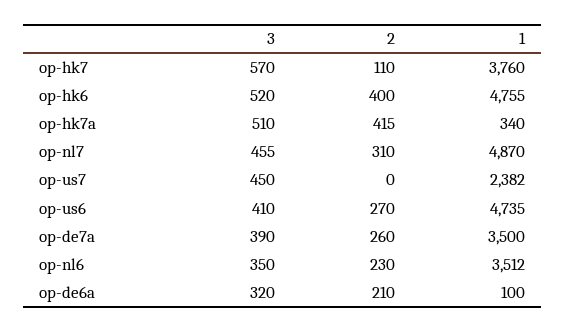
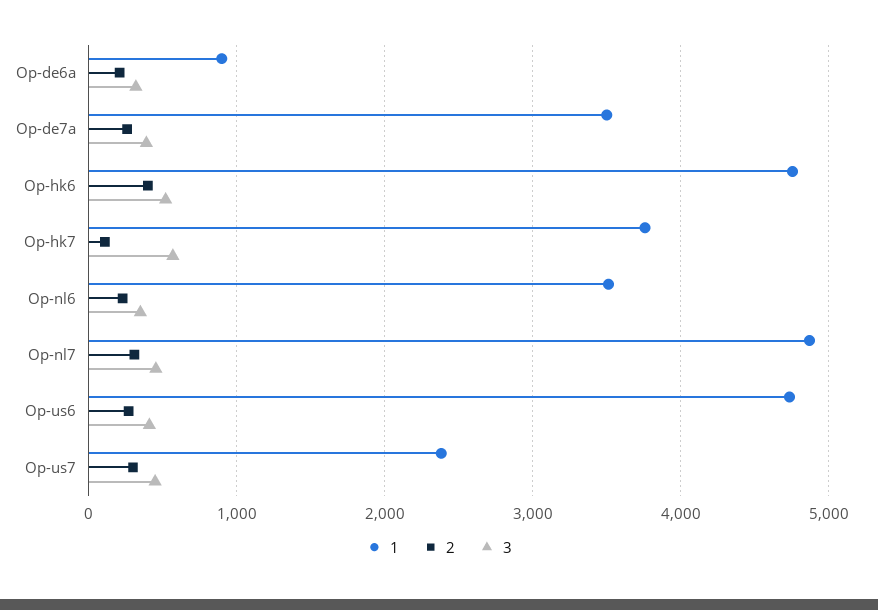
3, op-hk7a: 510 -> none
2, op-hk7a: 415 -> none
1, op-hk7a: 340 -> none
2, op-us7: 0 -> 300
1, op-de6a: 100 -> 900

